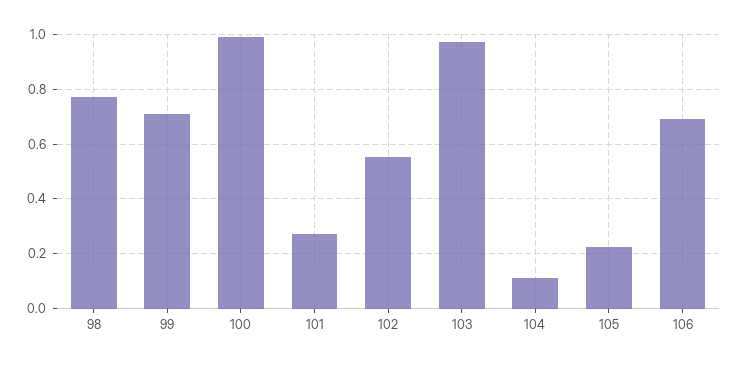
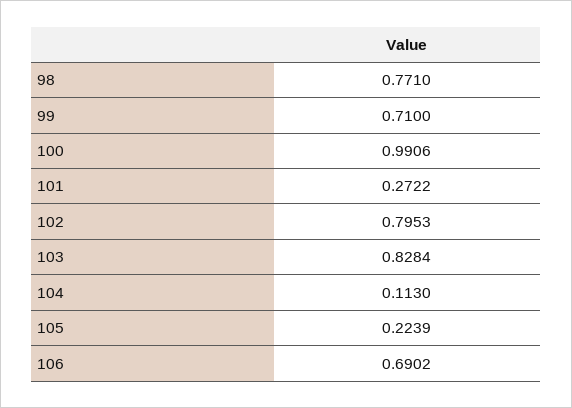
102: 0.55 -> 0.7953
103: 0.975 -> 0.8284

